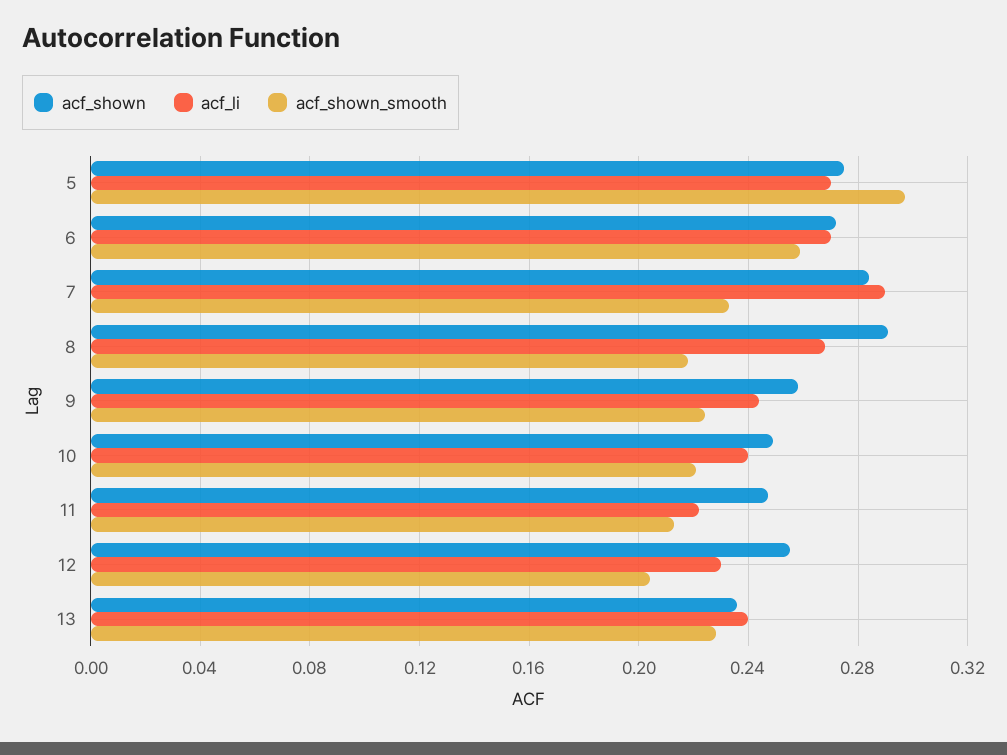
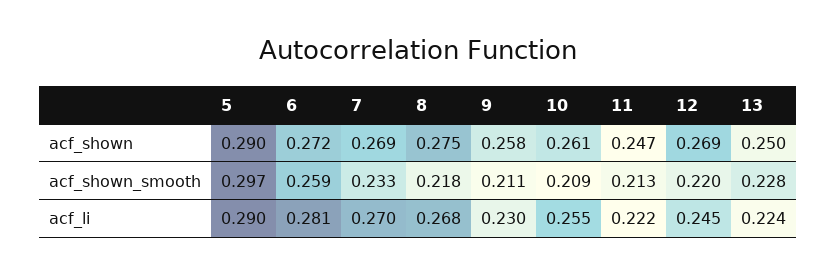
acf_shown, 5: 0.275 -> 0.29
acf_li, 5: 0.27 -> 0.29
acf_li, 6: 0.27 -> 0.281
acf_shown, 7: 0.285 -> 0.269
acf_li, 7: 0.29 -> 0.27
acf_shown, 8: 0.29 -> 0.275
acf_li, 9: 0.245 -> 0.23
acf_shown_smooth, 9: 0.225 -> 0.211
acf_shown, 10: 0.25 -> 0.261
acf_li, 10: 0.24 -> 0.255
acf_shown_smooth, 10: 0.22 -> 0.209
acf_shown, 12: 0.255 -> 0.269
acf_li, 12: 0.23 -> 0.245
acf_shown_smooth, 12: 0.205 -> 0.22
acf_shown, 13: 0.235 -> 0.25
acf_li, 13: 0.24 -> 0.224

